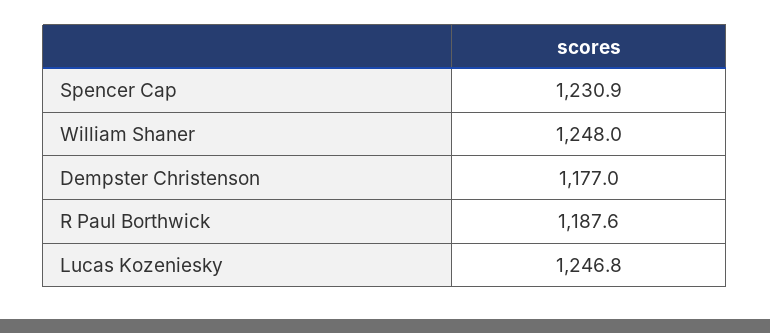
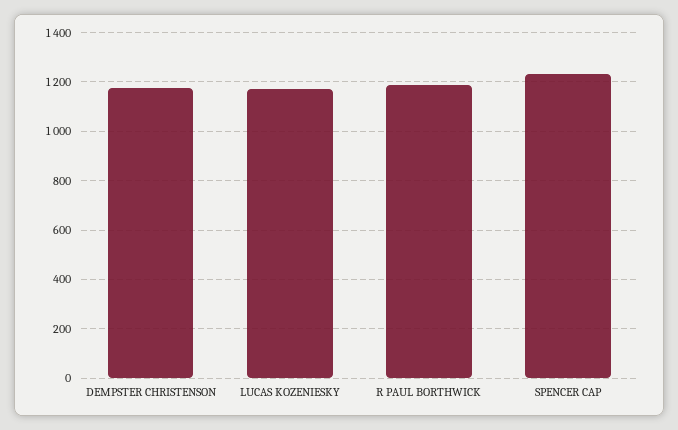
William Shaner: 1248 -> none
Lucas Kozeniesky: 1246.8 -> 1175

